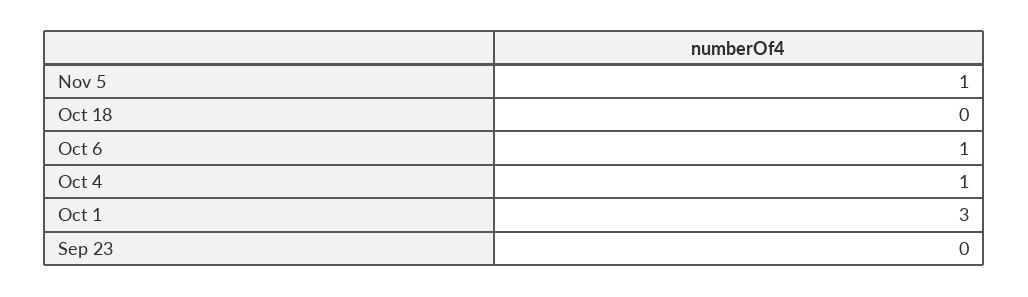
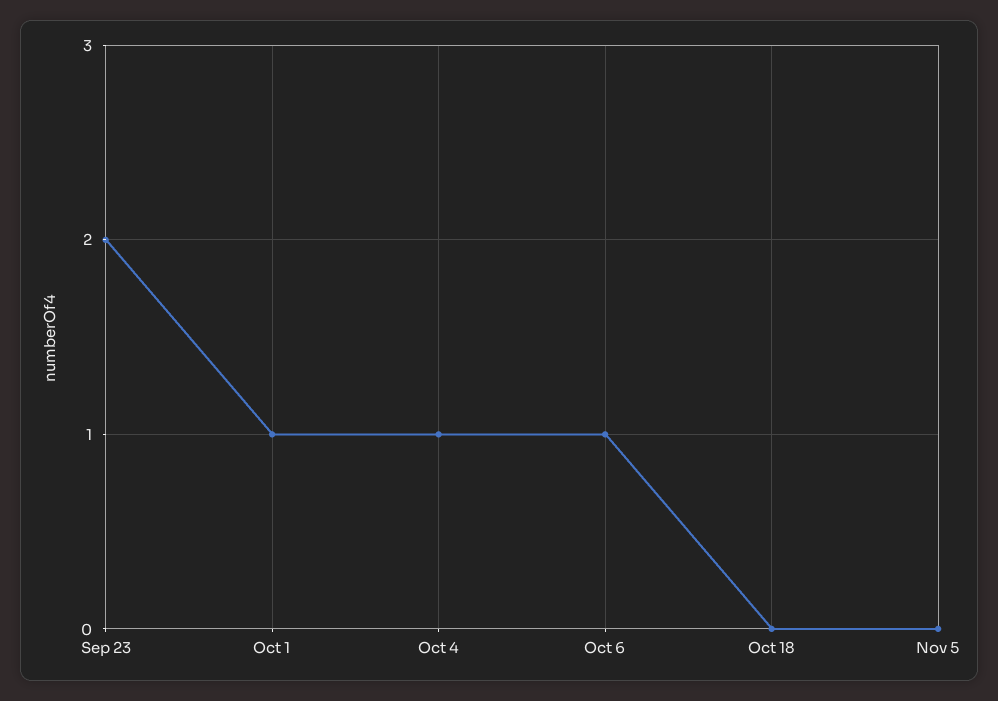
Nov 5: 1 -> 0
Oct 1: 3 -> 1
Sep 23: 0 -> 2

